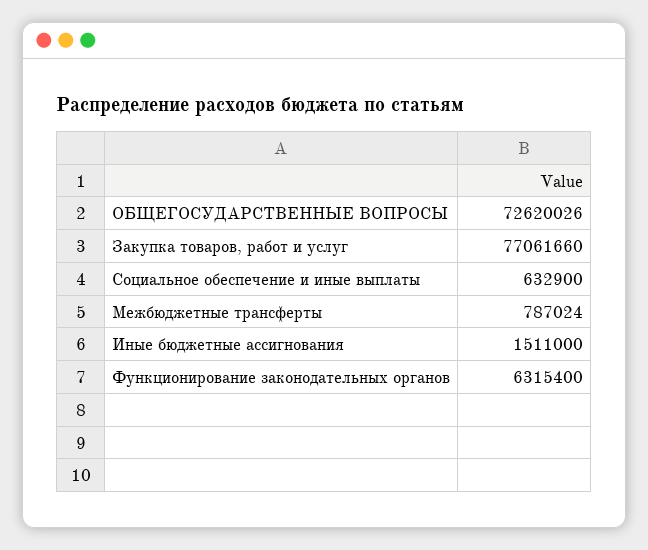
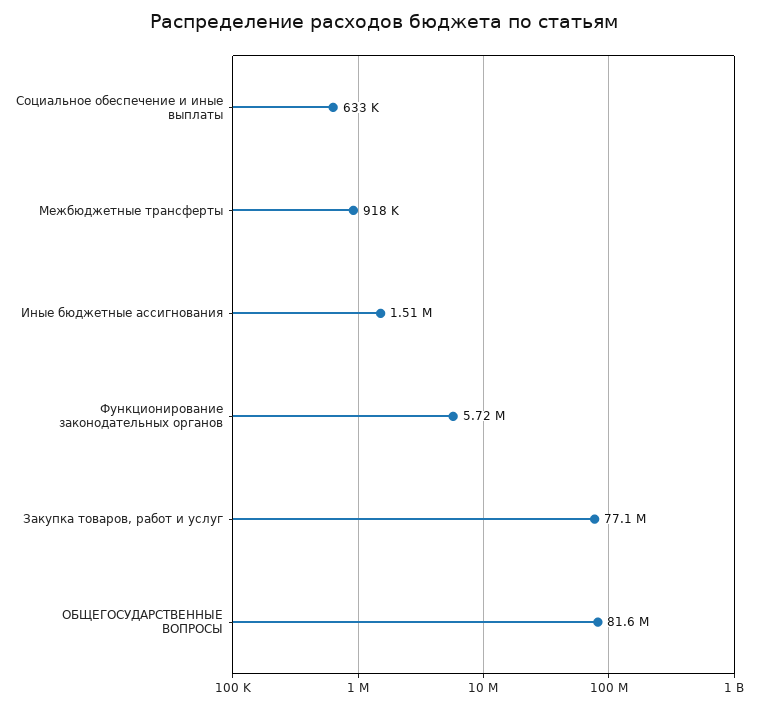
ОБЩЕГОСУДАРСТВЕННЫЕ ВОПРОСЫ: 72620026 -> 81600000
Межбюджетные трансферты: 787024 -> 918000
Функционирование законодательных органов: 6315400 -> 5720000

